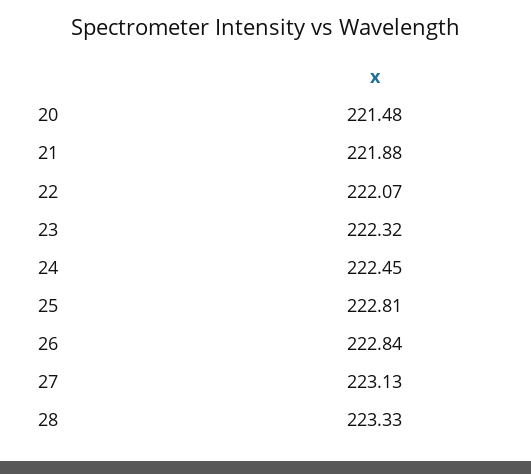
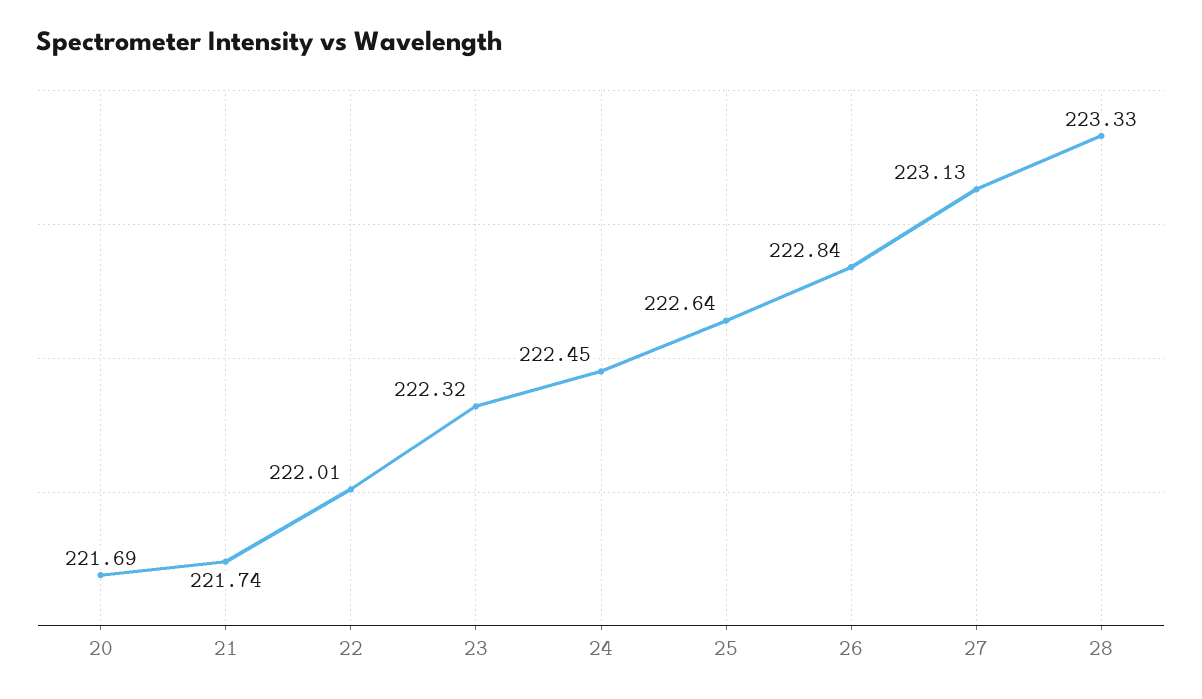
20: 221.48 -> 221.69
21: 221.88 -> 221.74
22: 222.07 -> 222.01
25: 222.81 -> 222.64

